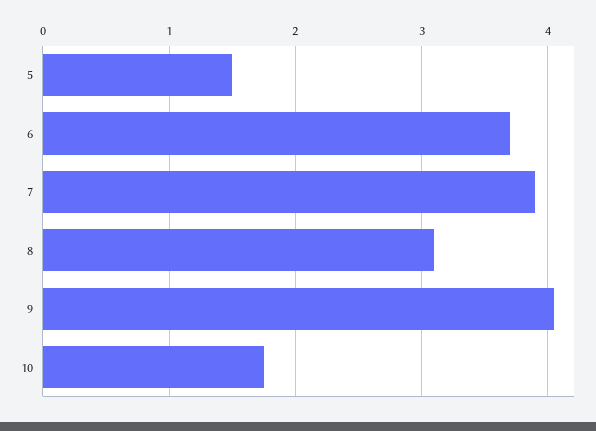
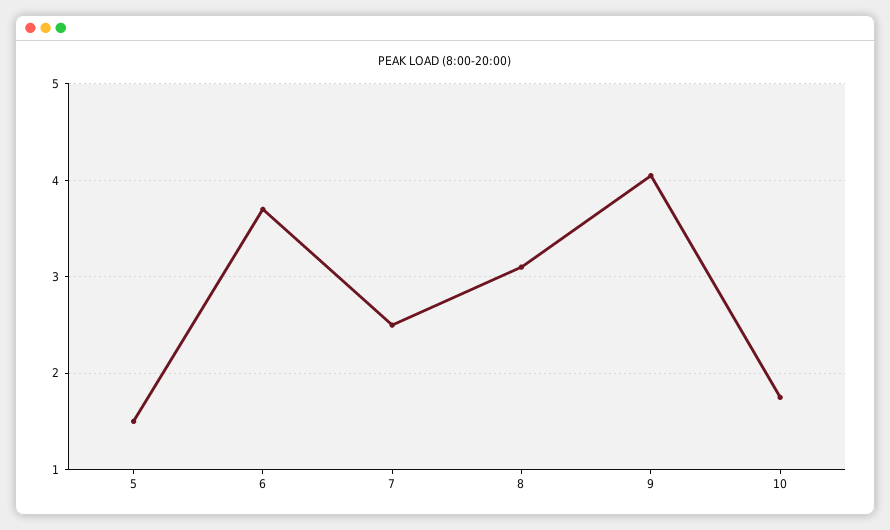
7: 3.9 -> 2.5

